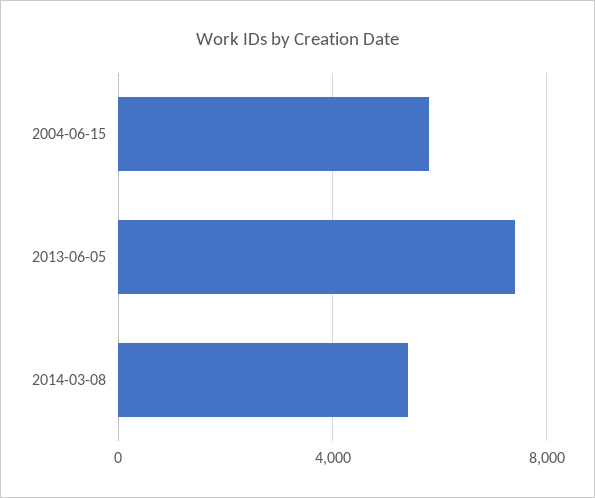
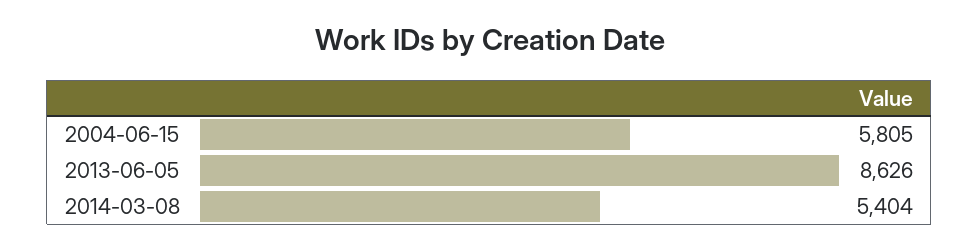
2013-06-05: 7500 -> 8626

